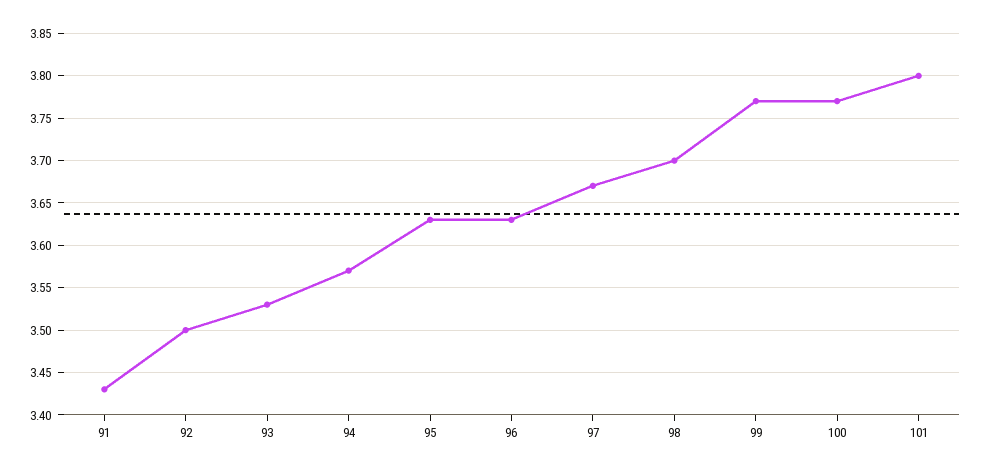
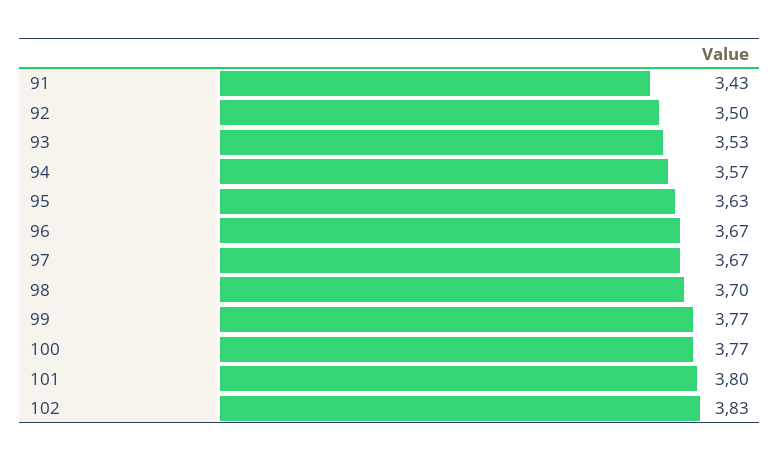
96: 3.63 -> 3.67
102: none -> 3.83

